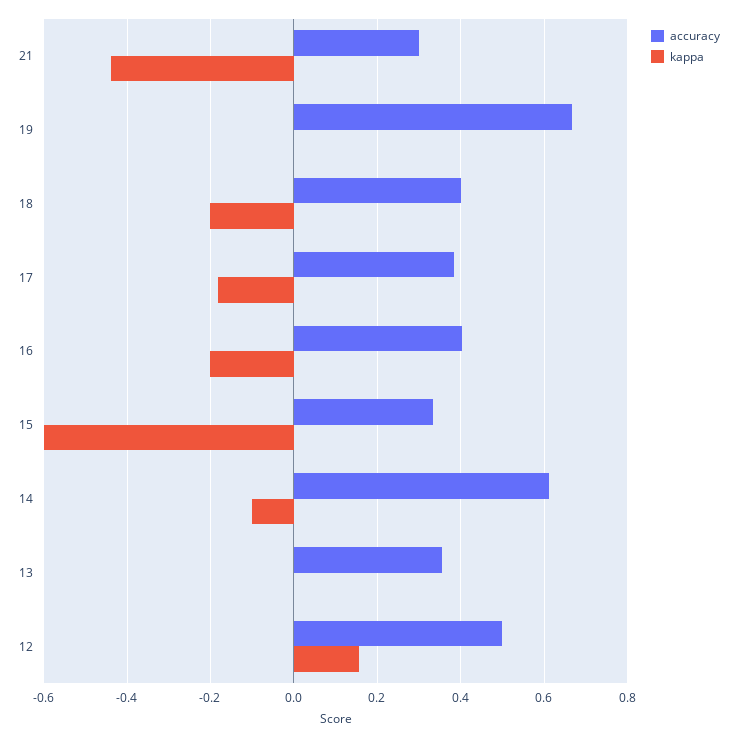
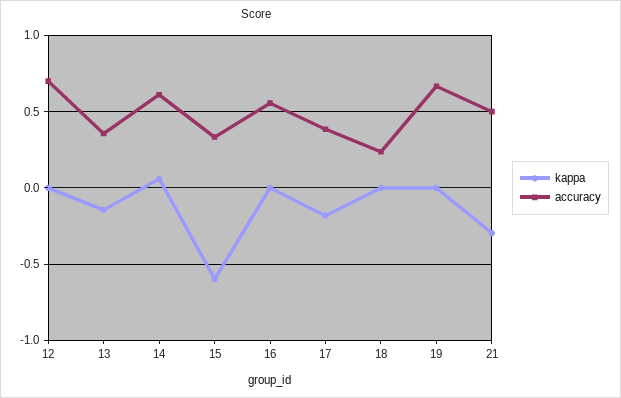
accuracy, 21: 0.3 -> 0.5
kappa, 21: -0.44 -> -0.3
accuracy, 18: 0.4 -> 0.25
kappa, 18: -0.2 -> 0
accuracy, 16: 0.4 -> 0.55
kappa, 16: -0.2 -> 0
kappa, 14: -0.1 -> 0.05
kappa, 13: 0 -> -0.15
accuracy, 12: 0.5 -> 0.7
kappa, 12: 0.16 -> 0

